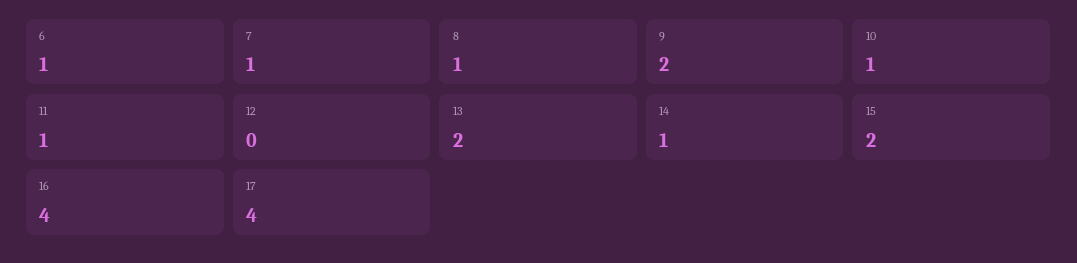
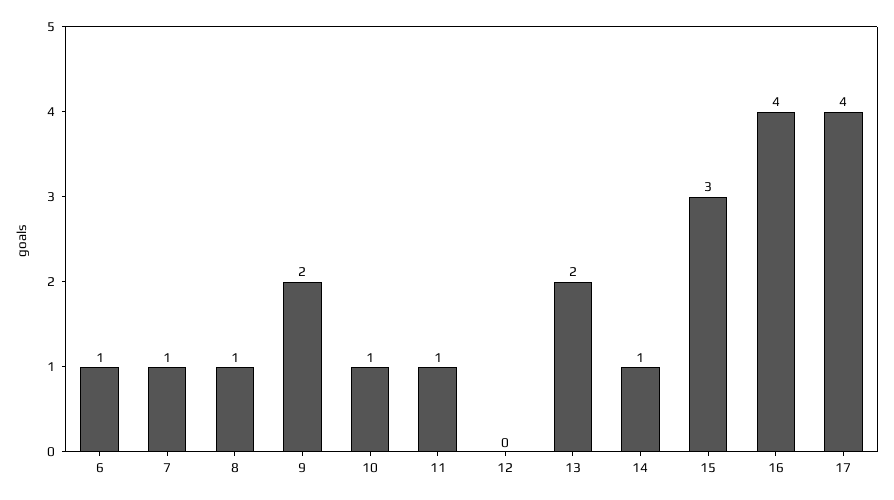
15: 2 -> 3

